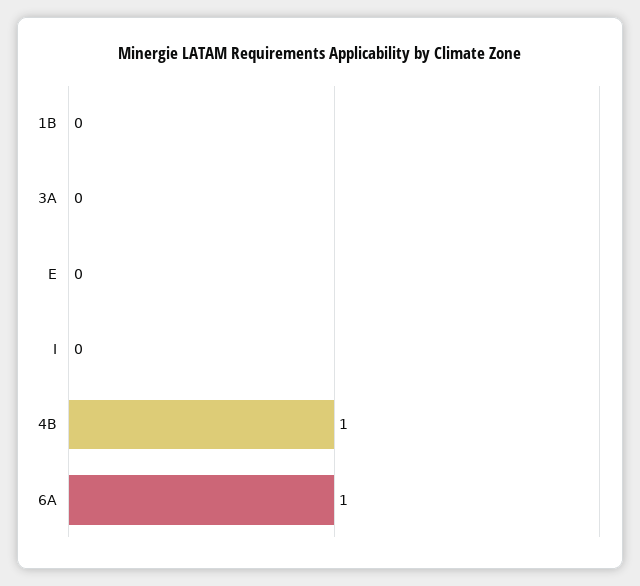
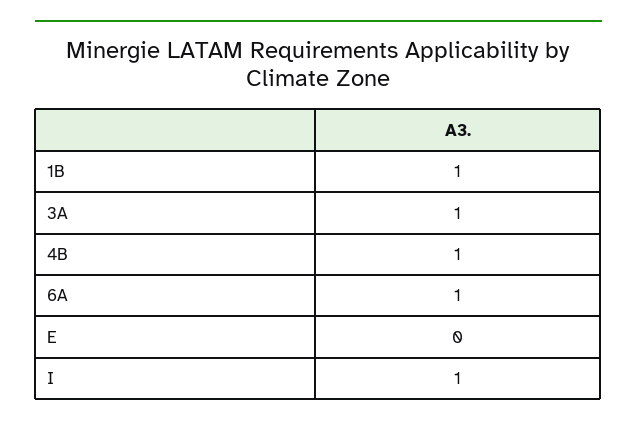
1B: 0 -> 1
3A: 0 -> 1
I: 0 -> 1

